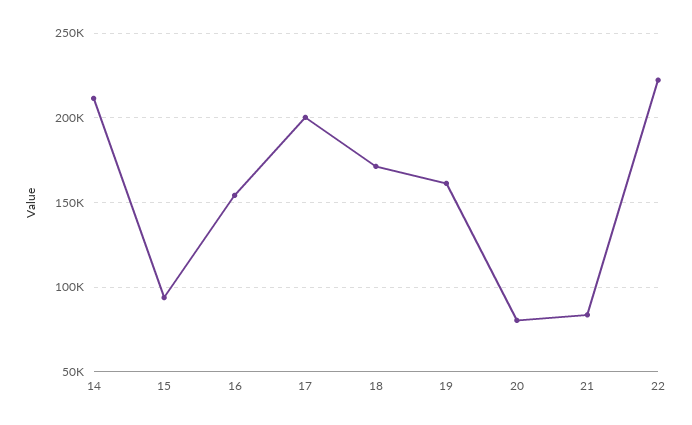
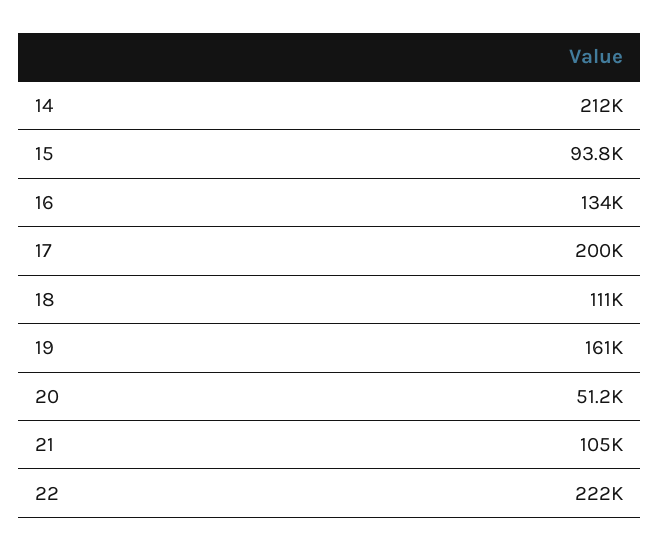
16: 155000 -> 134000
18: 170000 -> 111000
20: 80000 -> 51200
21: 85000 -> 105000

